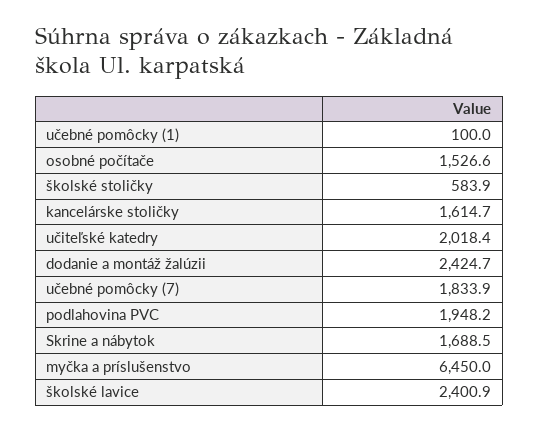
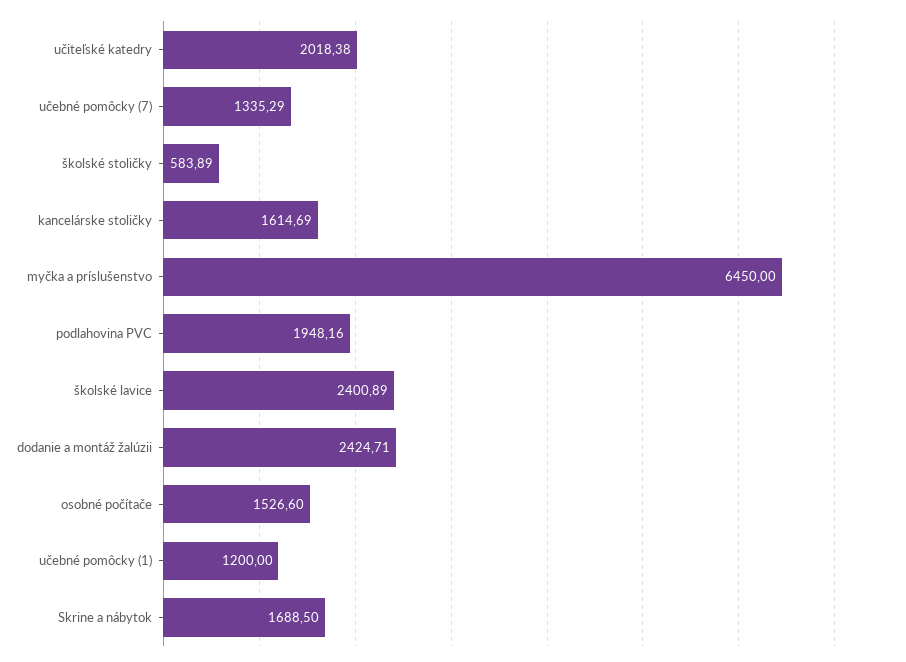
učebné pomôcky (1): 100 -> 1200
učebné pomôcky (7): 1833.9 -> 1335.29

